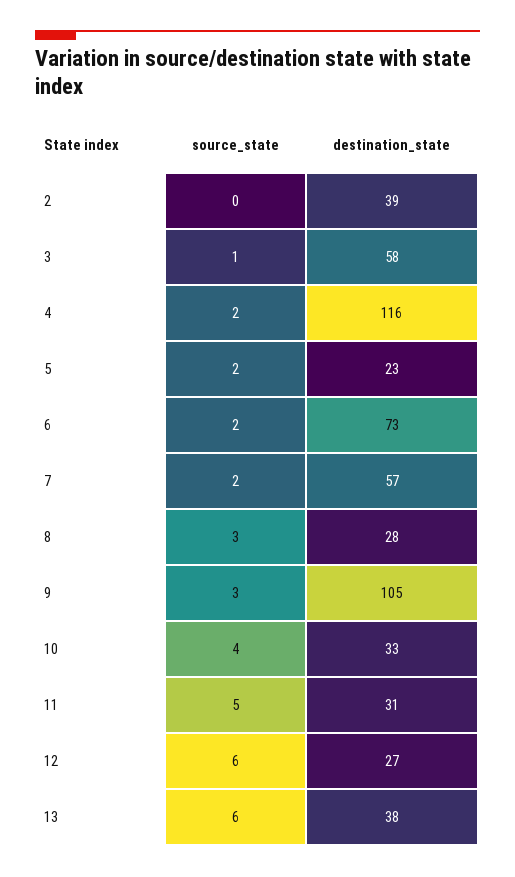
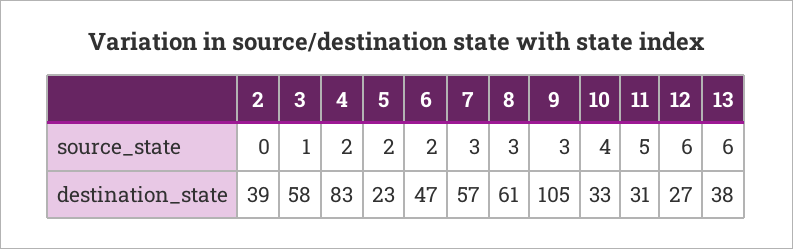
destination_state, 4: 116 -> 83
destination_state, 6: 73 -> 47
source_state, 7: 2 -> 3
destination_state, 8: 28 -> 61

